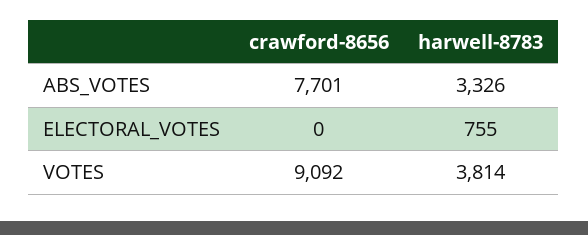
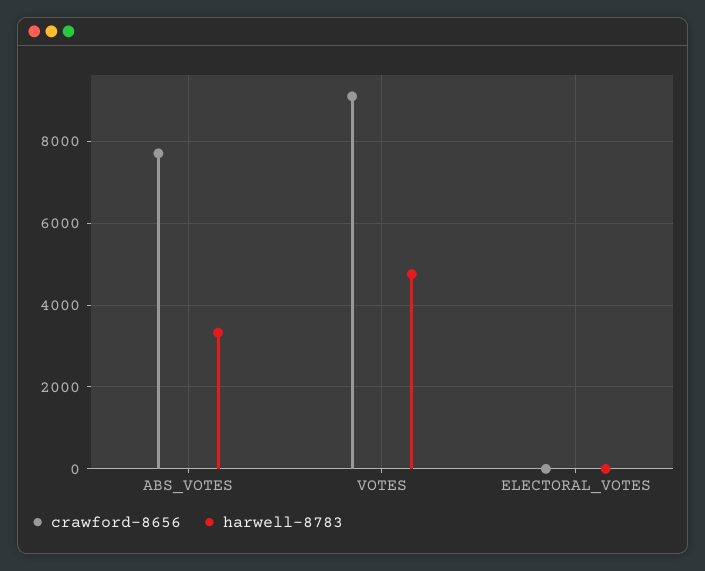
harwell-8783, ELECTORAL_VOTES: 755 -> 0
harwell-8783, VOTES: 3814 -> 4800

